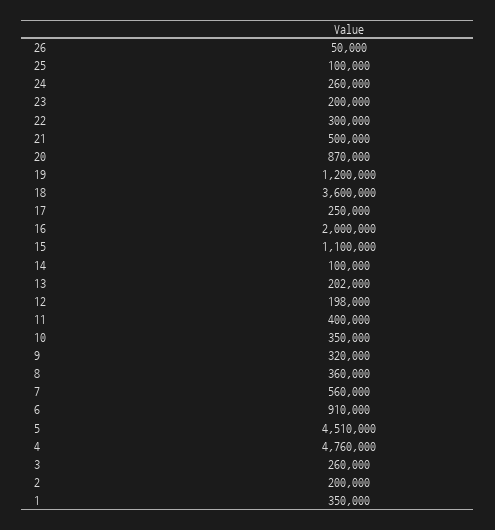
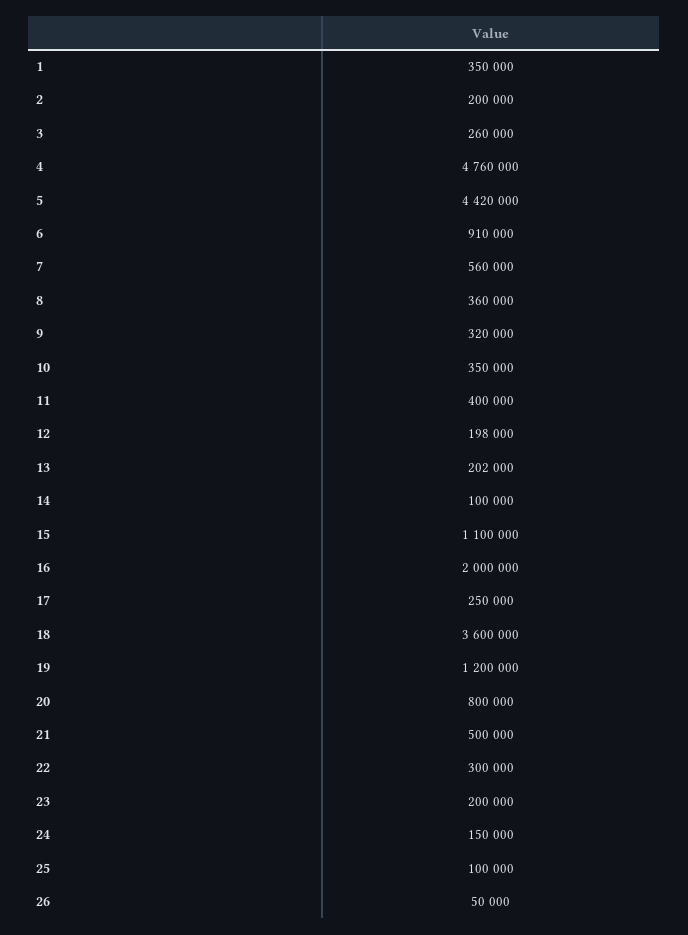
24: 260000 -> 150000
20: 870000 -> 800000
5: 4510000 -> 4420000

